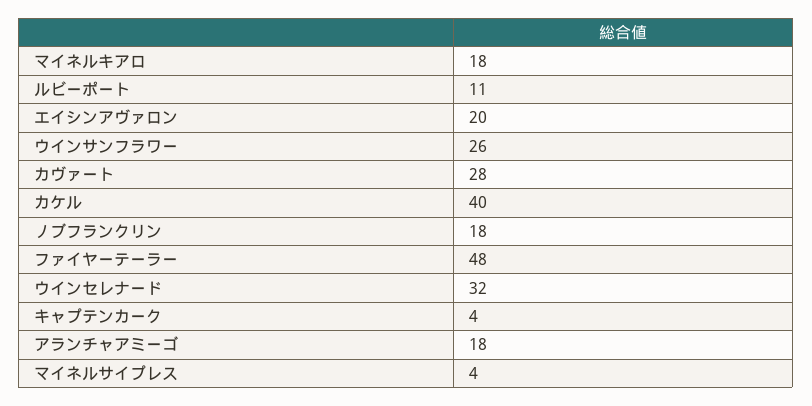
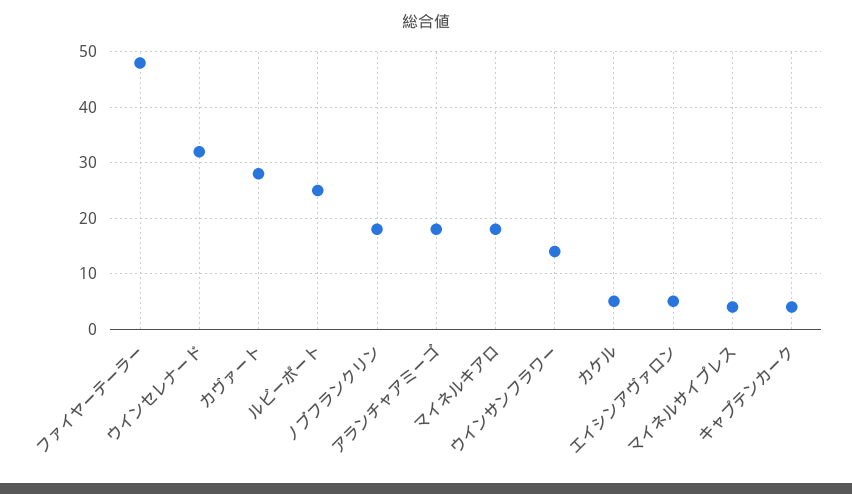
ルビーポート: 11 -> 25
エイシンアヴァロン: 20 -> 5
ウインサンフラワー: 26 -> 15
カケル: 40 -> 5

